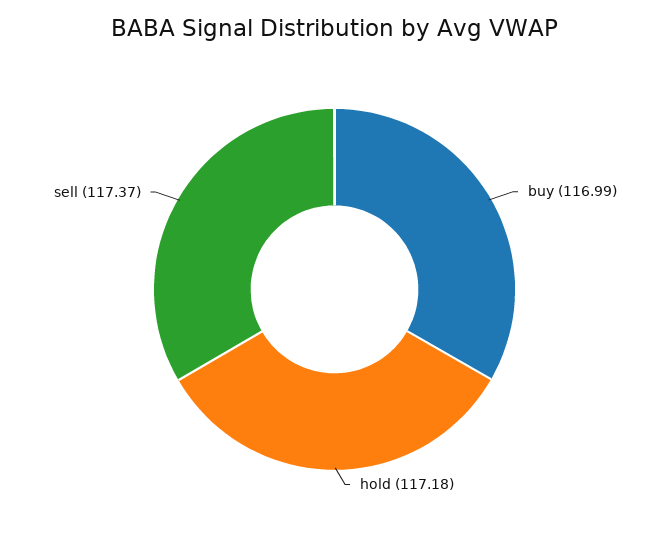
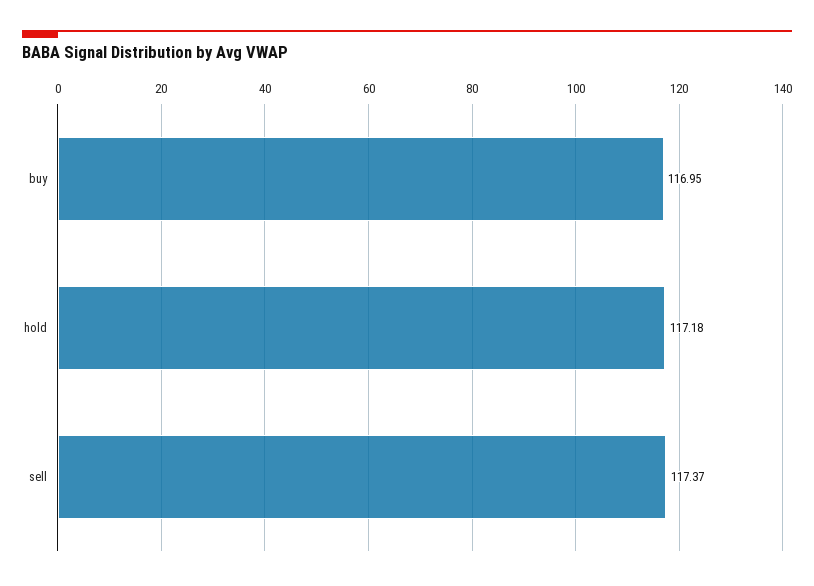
buy: 116.99 -> 116.95

